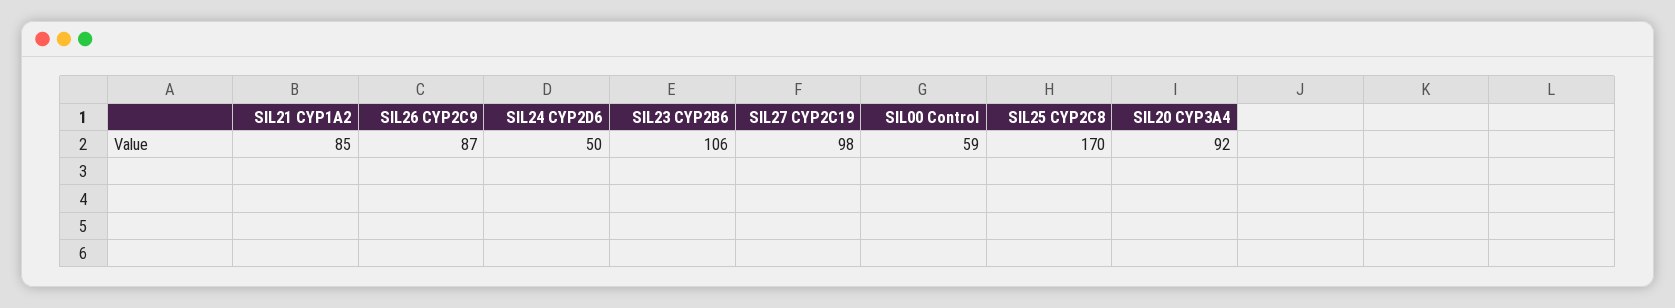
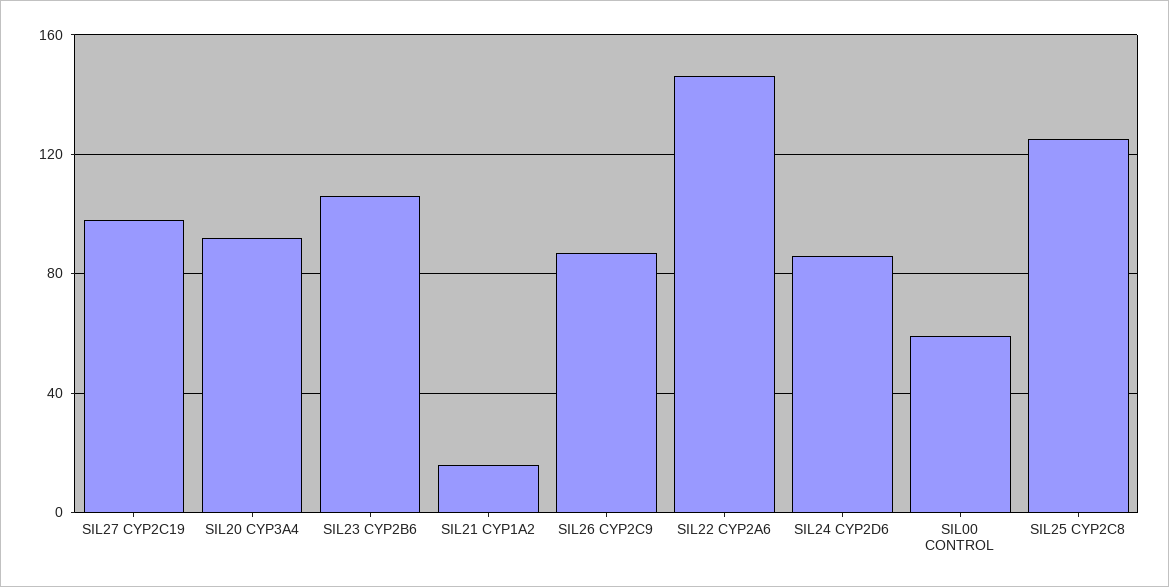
SIL21 CYP1A2: 85 -> 15
SIL24 CYP2D6: 50 -> 85
SIL25 CYP2C8: 170 -> 125
SIL22 CYP2A6: none -> 145

